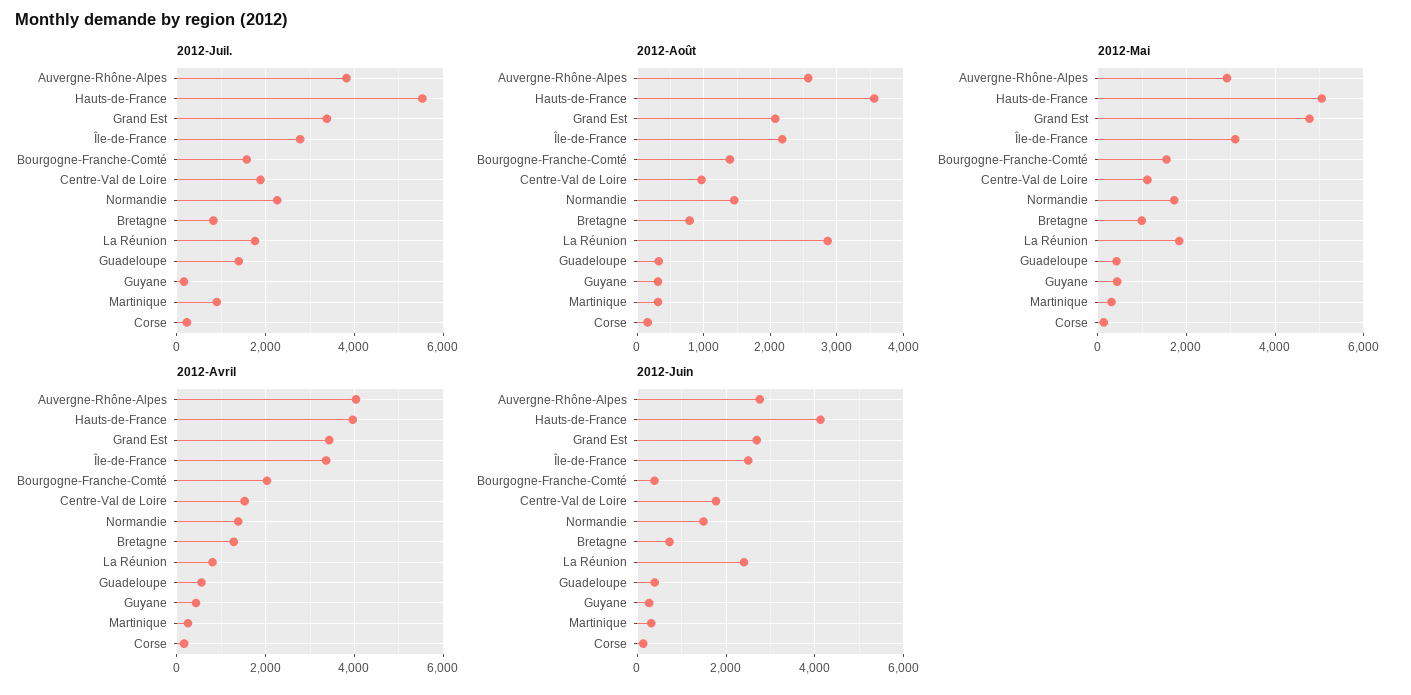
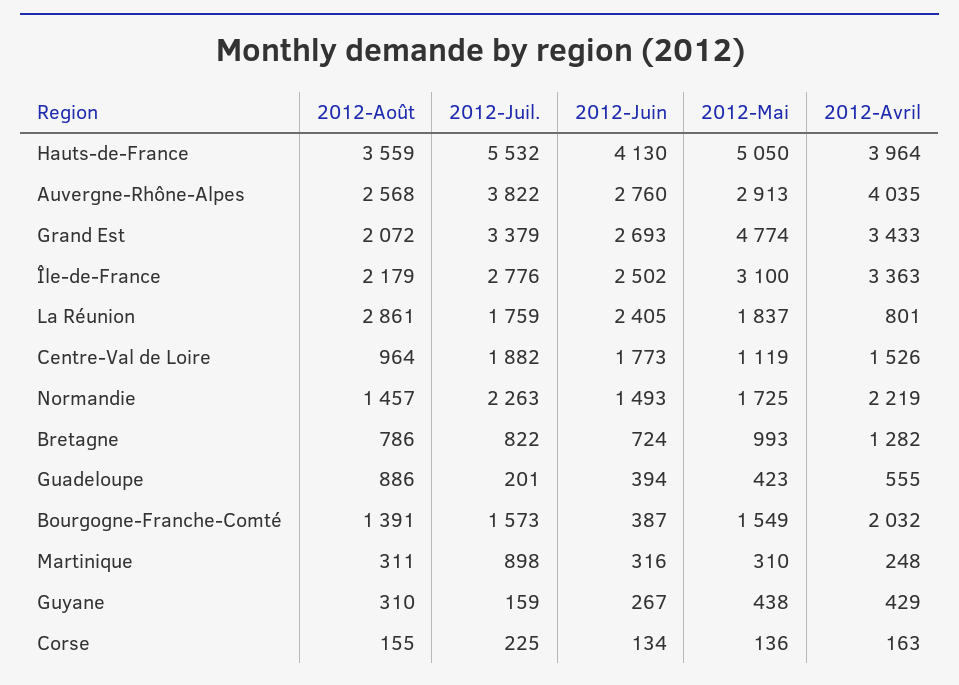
2012-Juil., Guadeloupe: 1400 -> 201
2012-Août, Guadeloupe: 300 -> 886
2012-Avril, Normandie: 1400 -> 2219

